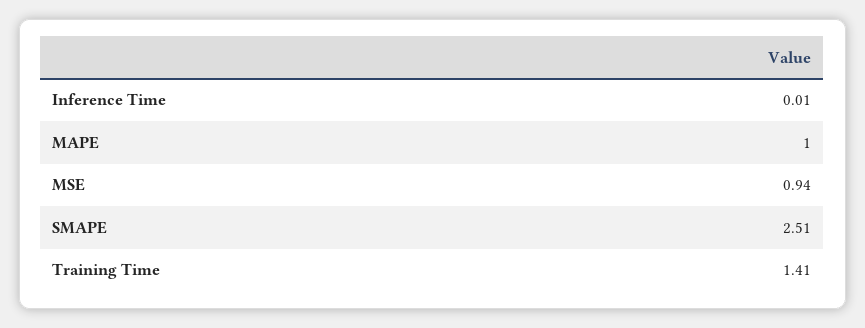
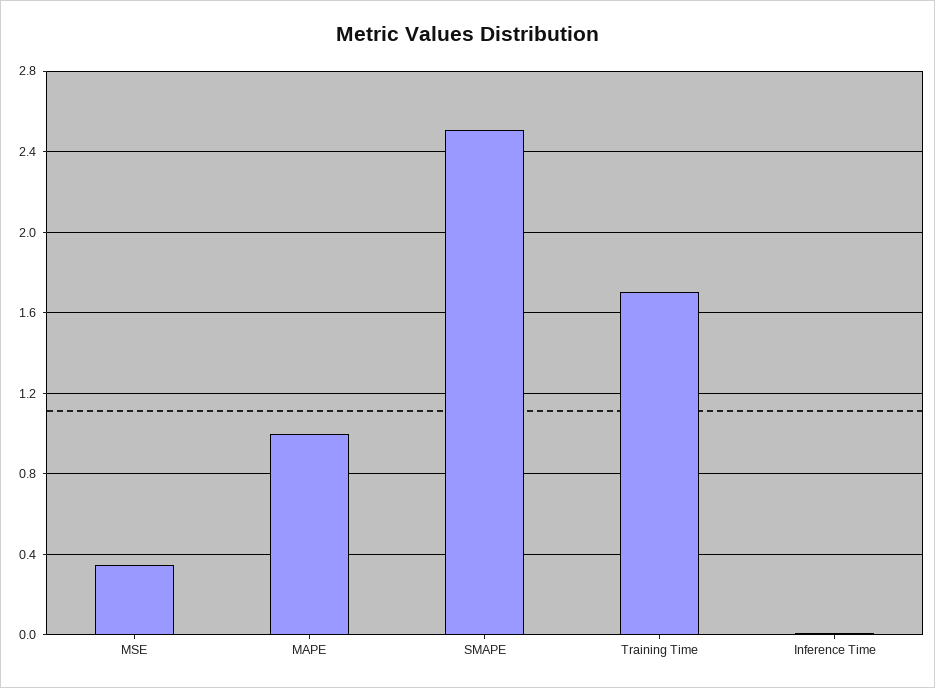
MSE: 0.94 -> 0.35
Training Time: 1.41 -> 1.7

